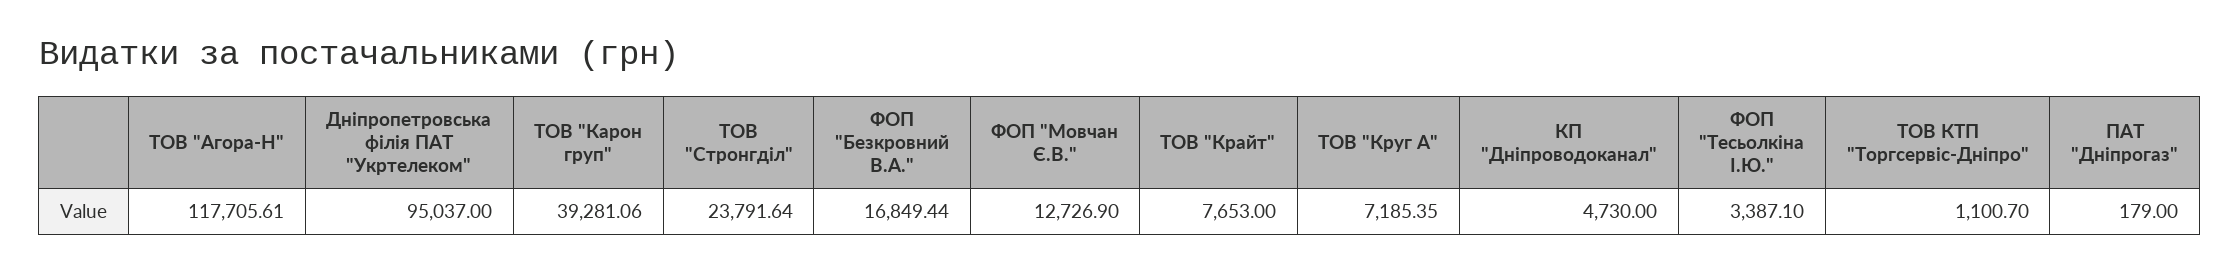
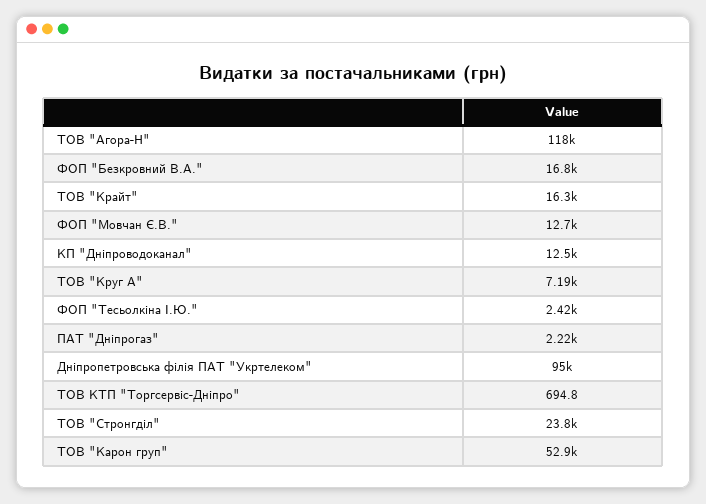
ТОВ "Карон груп": 39281.06 -> 52900
ТОВ "Крайт": 7653 -> 16300
КП "Дніпроводоканал": 4730 -> 12500
ФОП "Тесьолкіна І.Ю.": 3387.1 -> 2420
ТОВ КТП "Торгсервіс-Дніпро": 1100.7 -> 694.8
ПАТ "Дніпрогаз": 179 -> 2220

